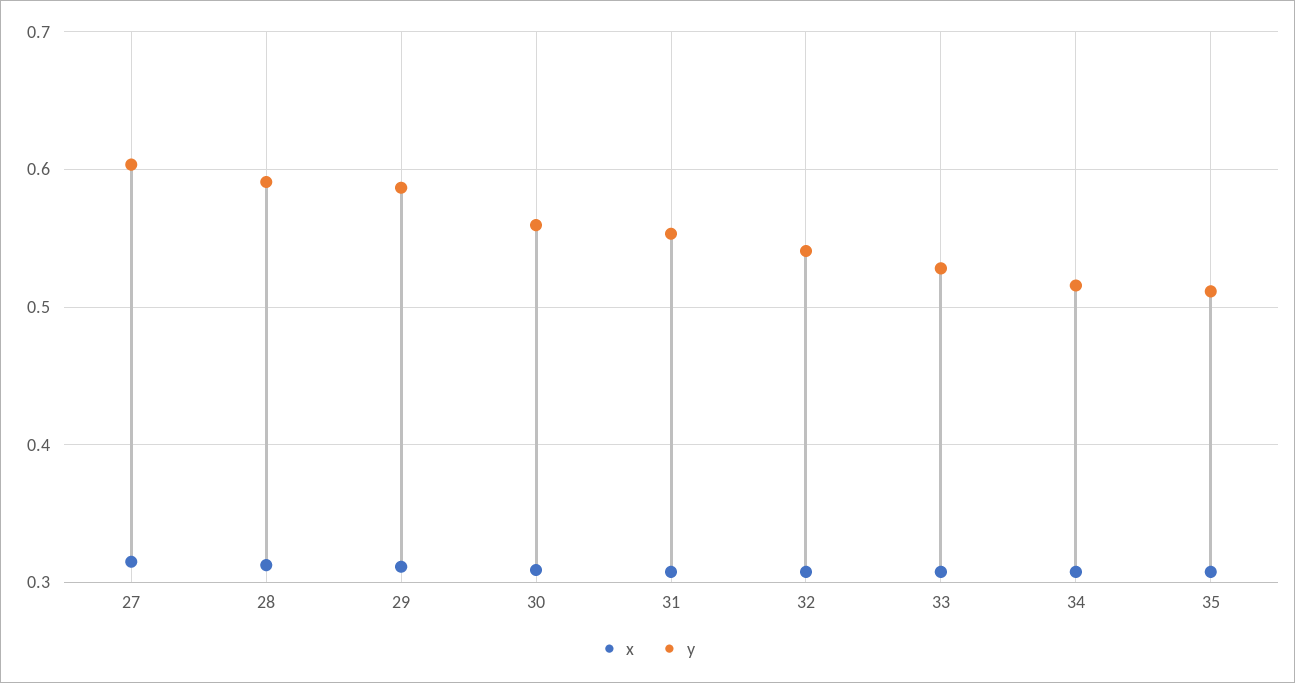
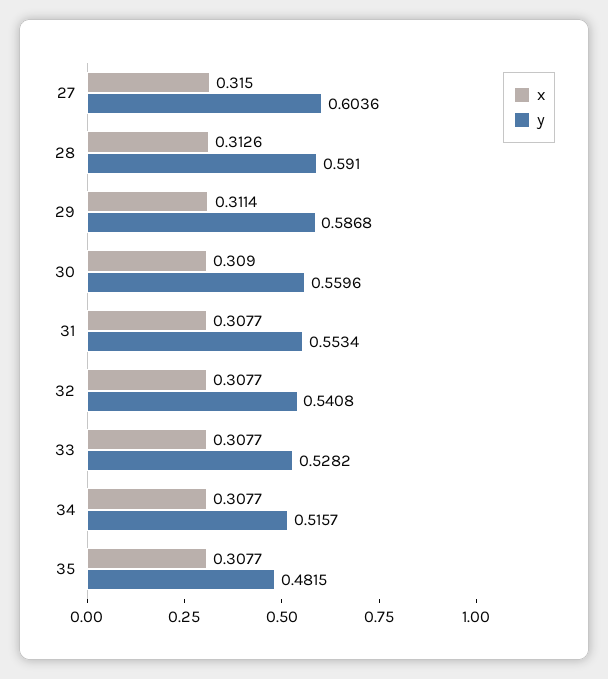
y, 35: 0.51 -> 0.4815

